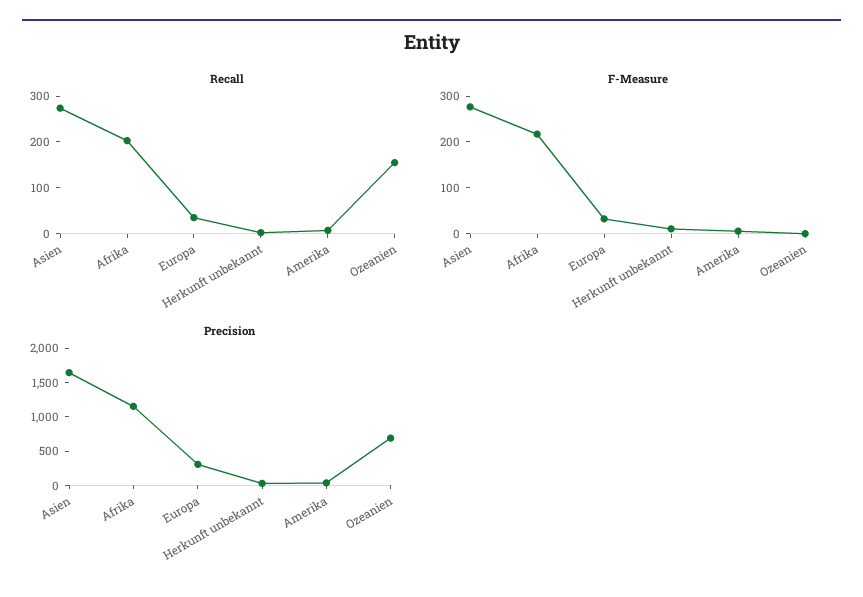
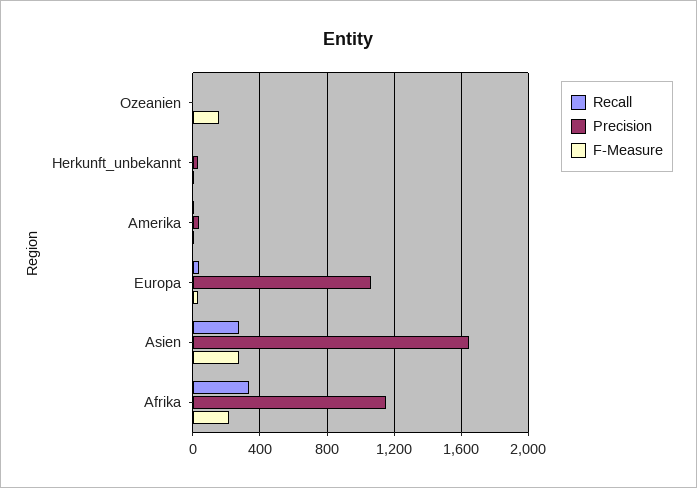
Recall, Afrika: 200 -> 350
Recall, Ozeanien: 160 -> 0
F-Measure, Ozeanien: 0 -> 150
Precision, Europa: 250 -> 1050
Precision, Ozeanien: 750 -> 0

